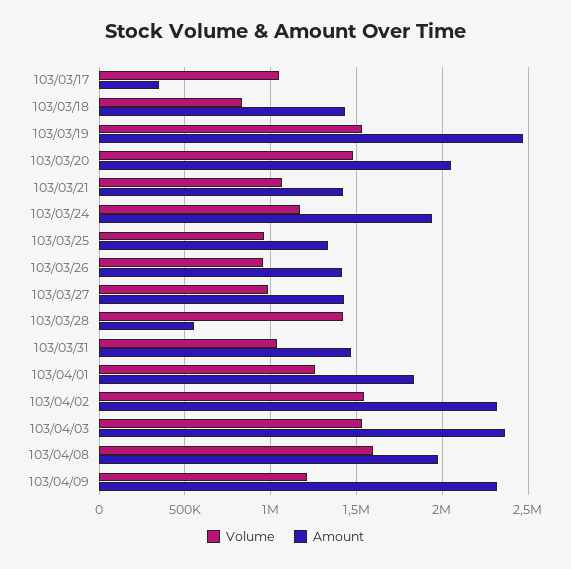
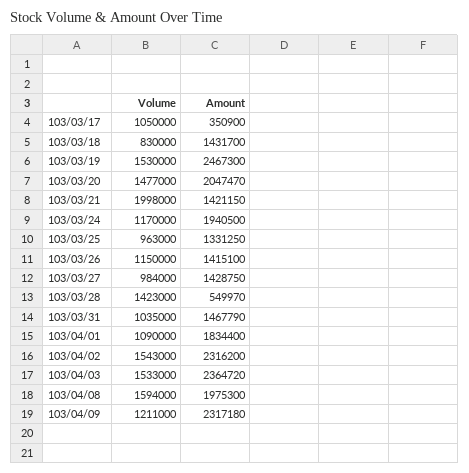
Volume, 103/03/21: 1050000 -> 1998000
Volume, 103/03/26: 950000 -> 1150000
Volume, 103/04/01: 1250000 -> 1090000

